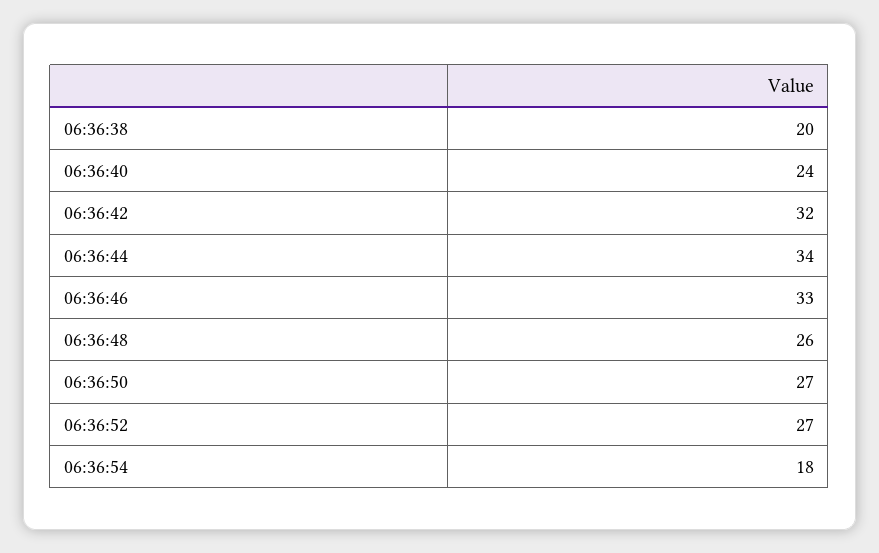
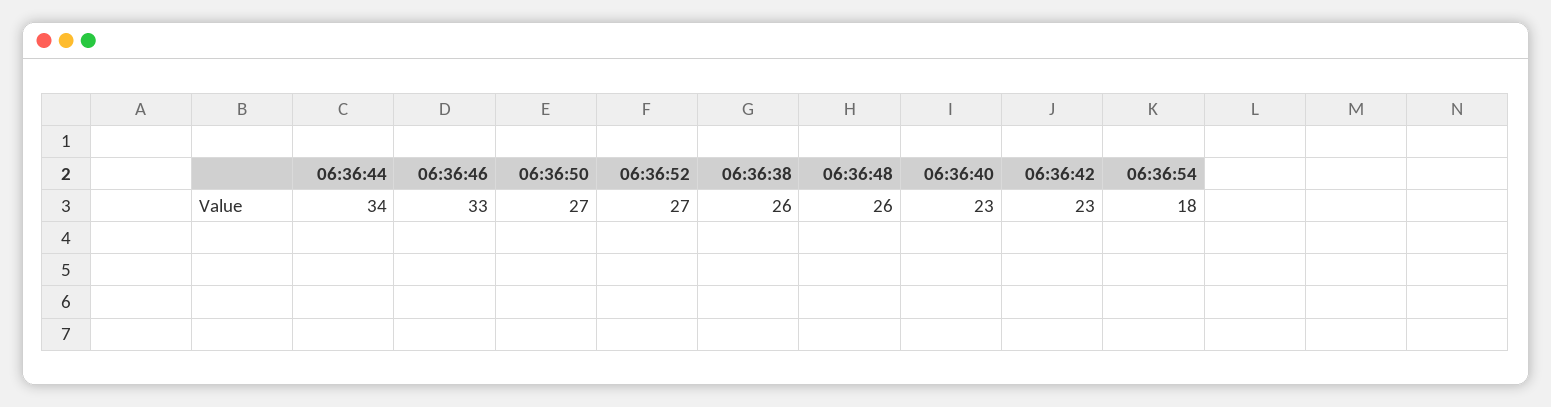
06:36:38: 20 -> 26
06:36:40: 24 -> 23
06:36:42: 32 -> 23

